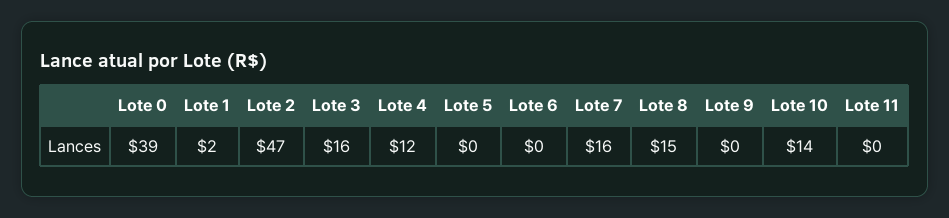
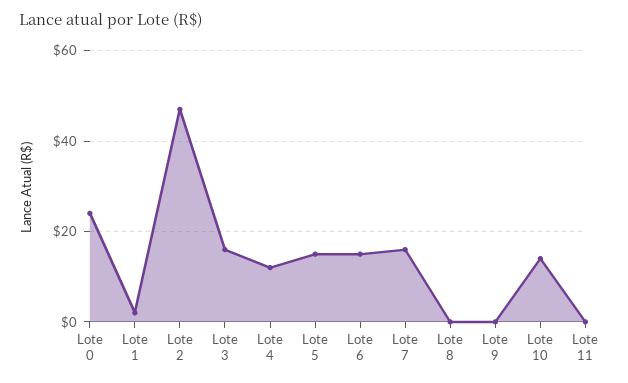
Lote 0: 39 -> 25
Lote 5: 0 -> 15
Lote 6: 0 -> 15
Lote 8: 15 -> 0

